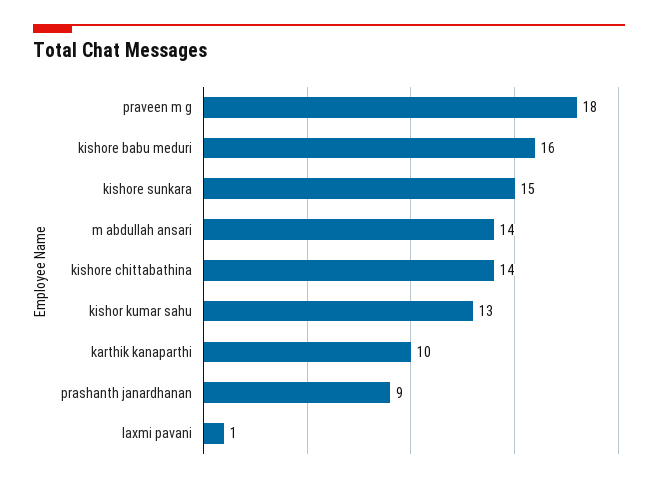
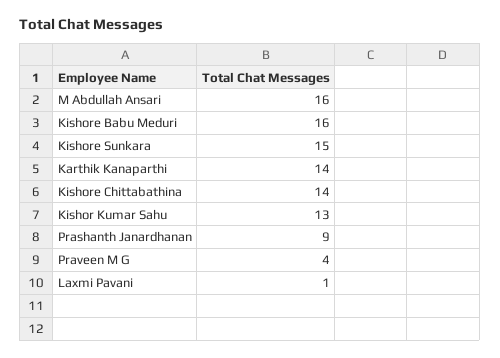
praveen m g: 18 -> 4
m abdullah ansari: 14 -> 16
karthik kanaparthi: 10 -> 14

